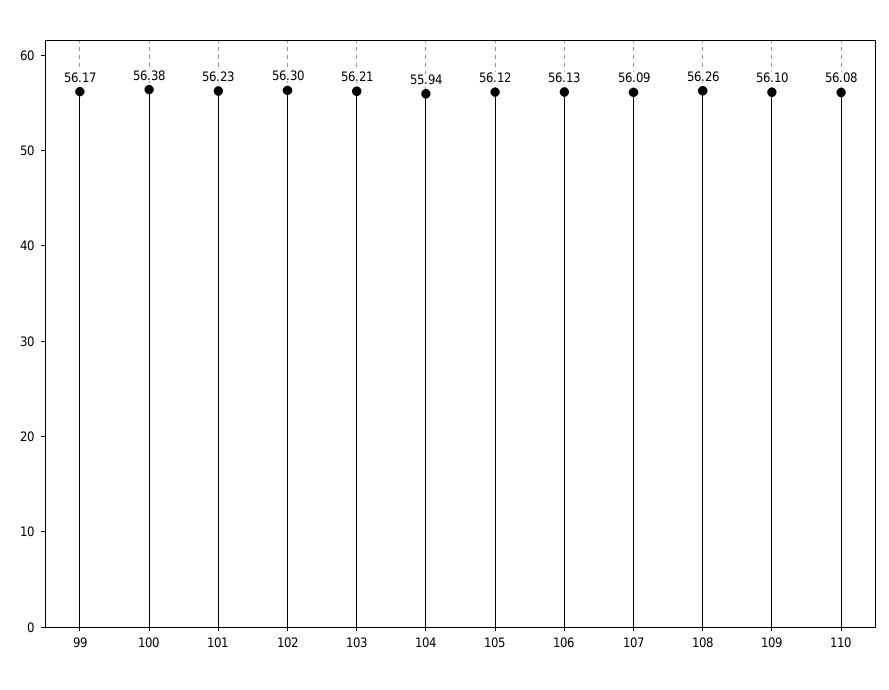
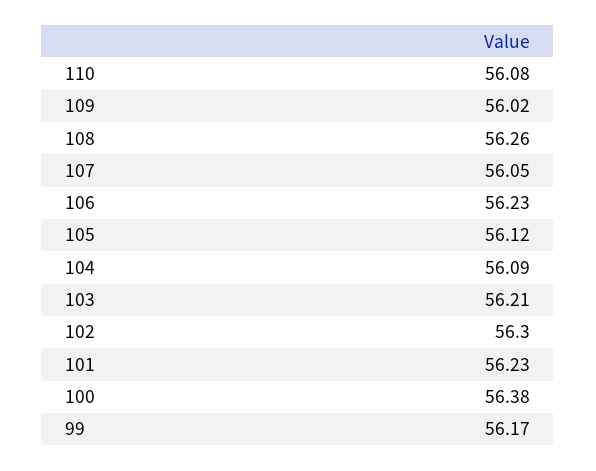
104: 55.94 -> 56.09
106: 56.13 -> 56.23
107: 56.09 -> 56.05
109: 56.1 -> 56.02

